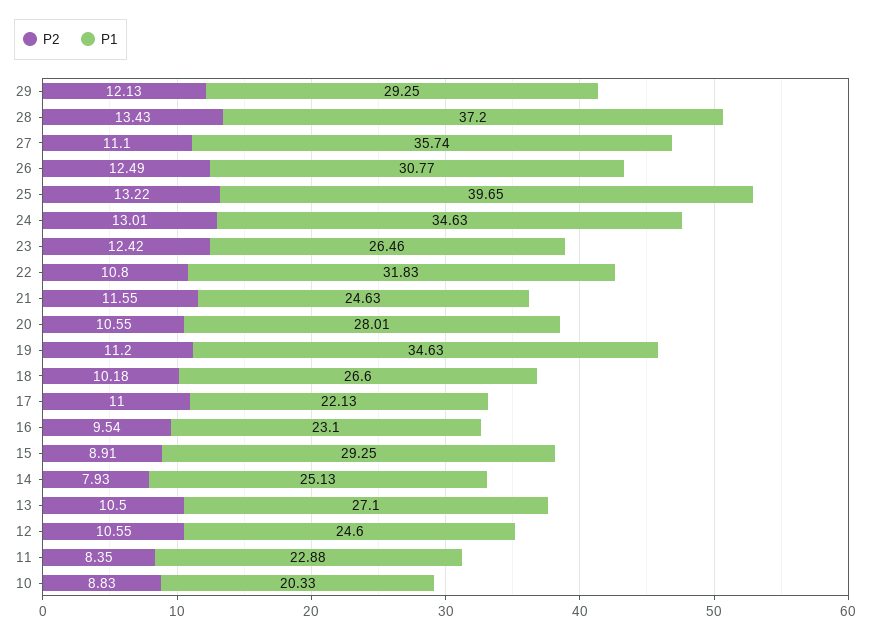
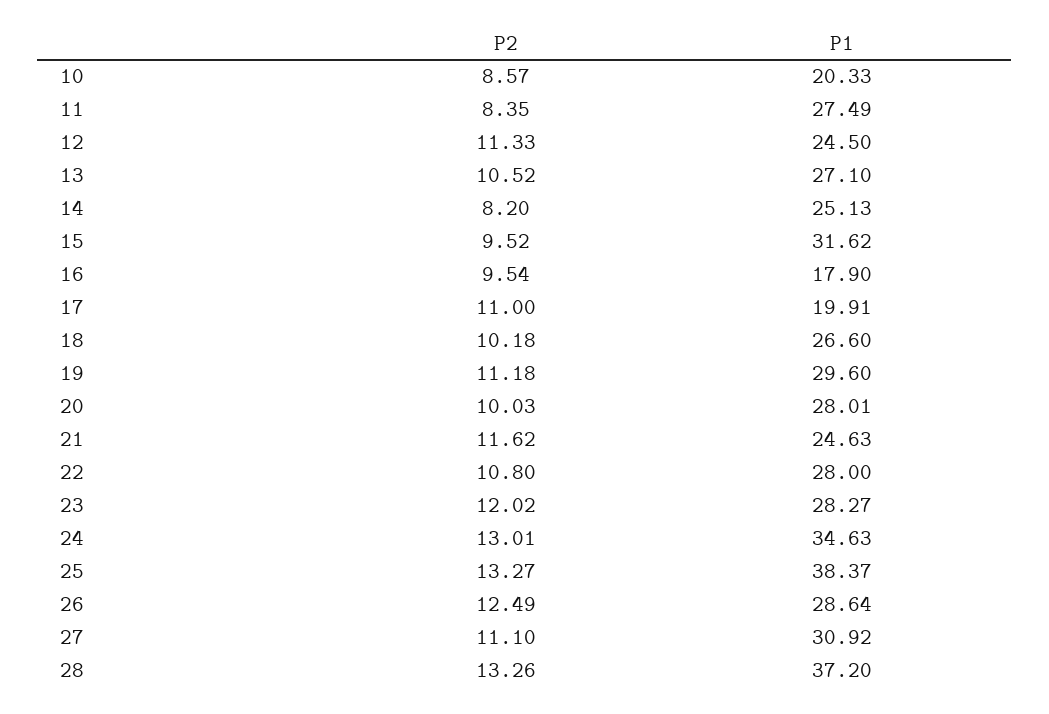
P2, 29: 12.13 -> none
P1, 29: 29.25 -> none
P2, 28: 13.43 -> 13.26
P1, 27: 35.74 -> 30.92
P1, 26: 30.77 -> 28.64
P2, 25: 13.22 -> 13.27
P1, 25: 39.65 -> 38.37
P2, 23: 12.42 -> 12.02
P1, 23: 26.46 -> 28.27
P1, 22: 31.83 -> 28
P2, 21: 11.55 -> 11.62
P2, 20: 10.55 -> 10.03
P2, 19: 11.2 -> 11.18
P1, 19: 34.63 -> 29.6
P1, 17: 22.13 -> 19.91
P1, 16: 23.1 -> 17.9
P2, 15: 8.91 -> 9.52
P1, 15: 29.25 -> 31.62
P2, 14: 7.93 -> 8.2
P2, 13: 10.5 -> 10.52
P2, 12: 10.55 -> 11.33
P1, 12: 24.6 -> 24.5
P1, 11: 22.88 -> 27.49
P2, 10: 8.83 -> 8.57

